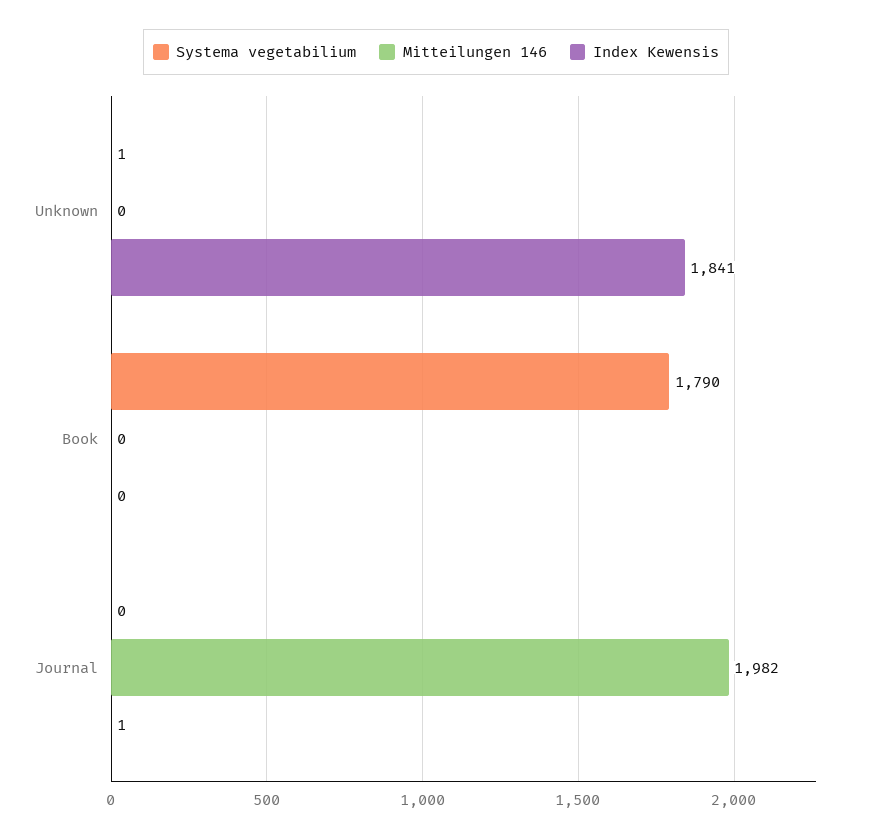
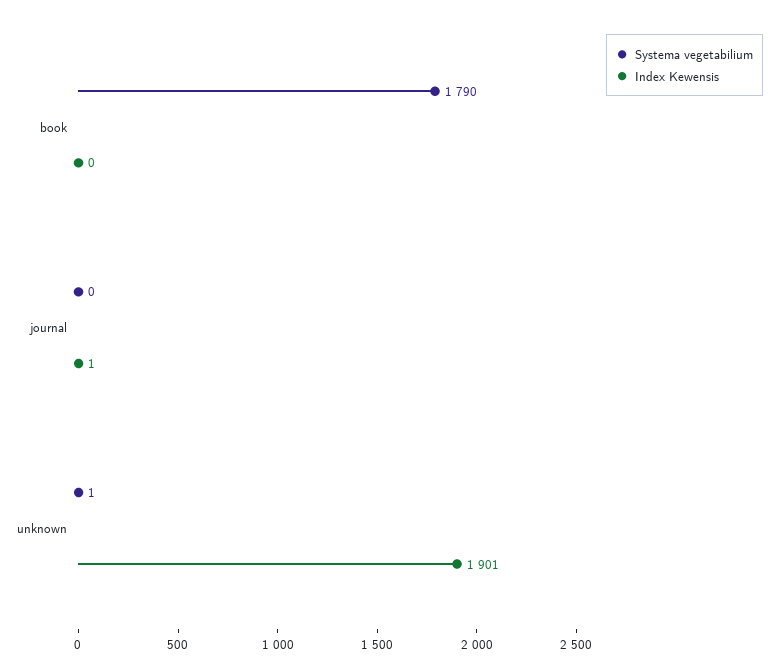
Mitteilungen 146, Unknown: 0 -> none
Index Kewensis, Unknown: 1841 -> 1901
Mitteilungen 146, Book: 0 -> none
Mitteilungen 146, Journal: 1982 -> none

